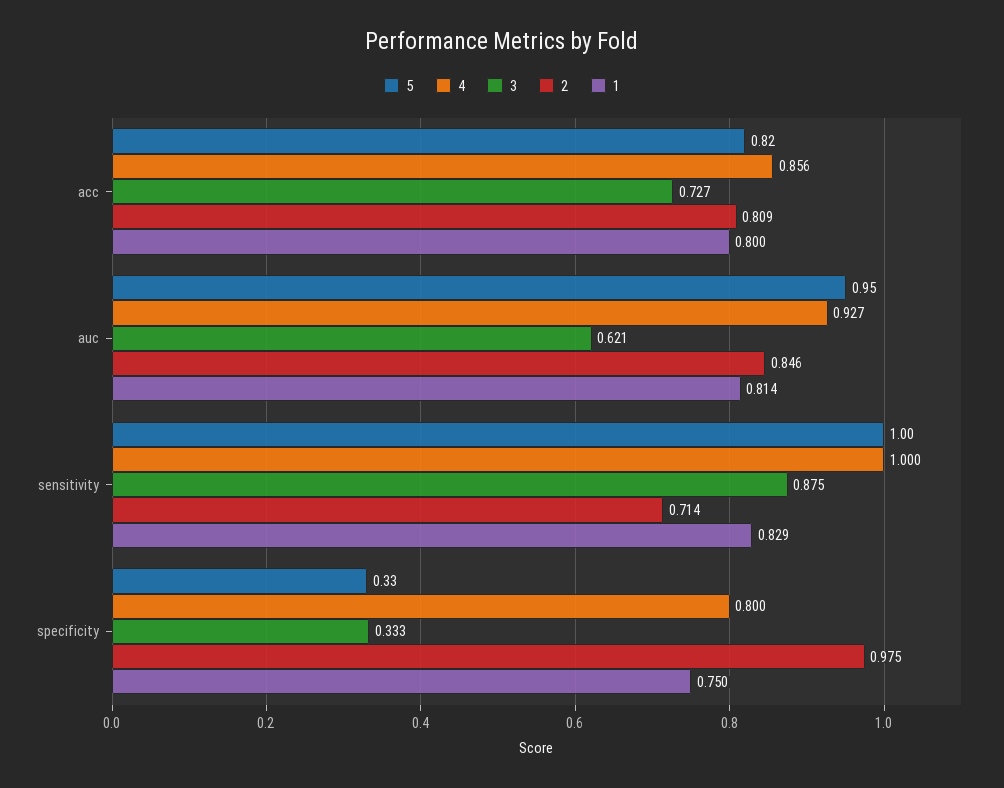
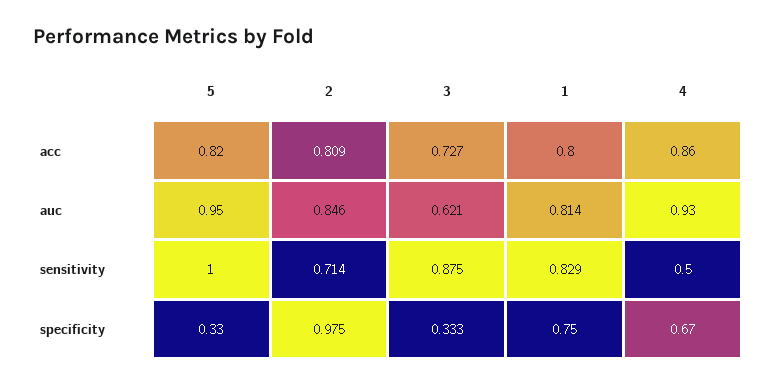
4, sensitivity: 1 -> 0.5
4, specificity: 0.8 -> 0.67

